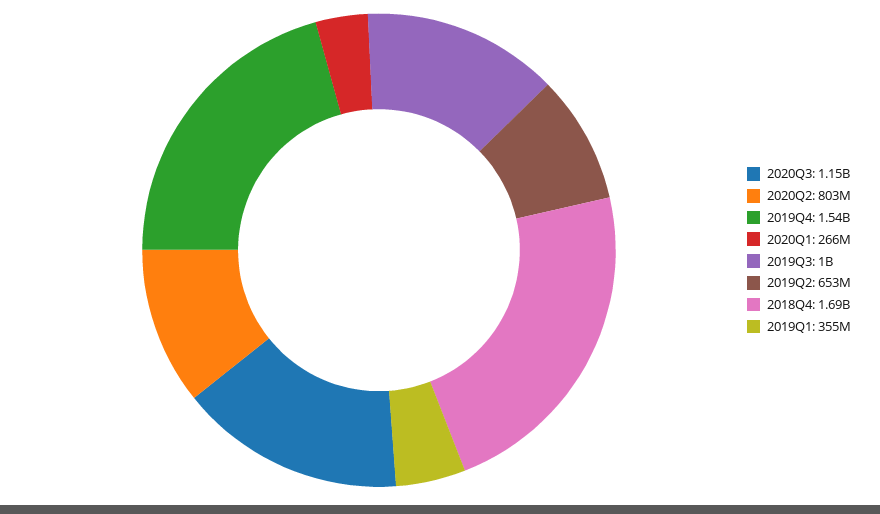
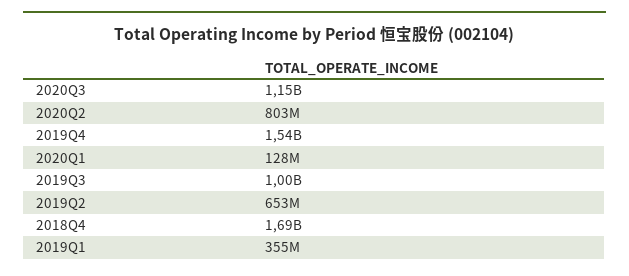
2020Q1: 266000000 -> 128000000

